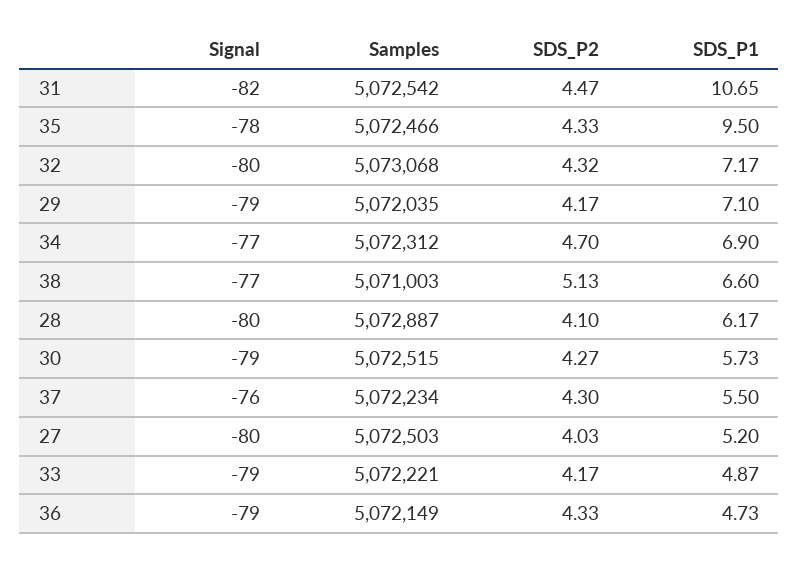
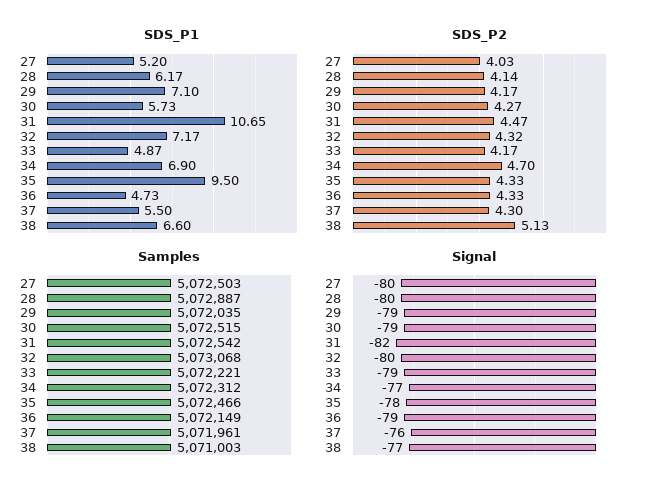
SDS_P2, 28: 4.1 -> 4.14
Samples, 37: 5072234 -> 5071961

